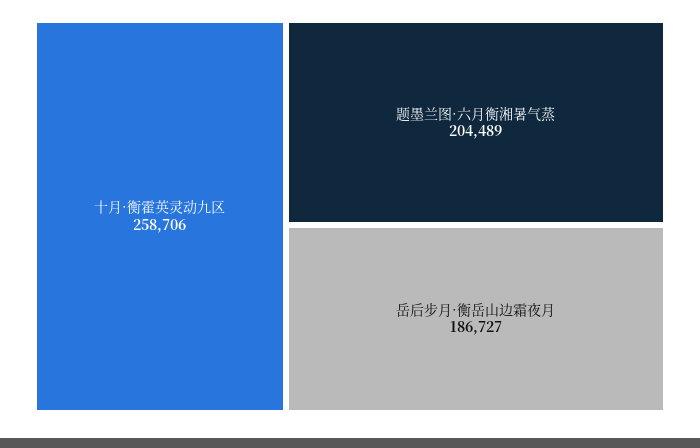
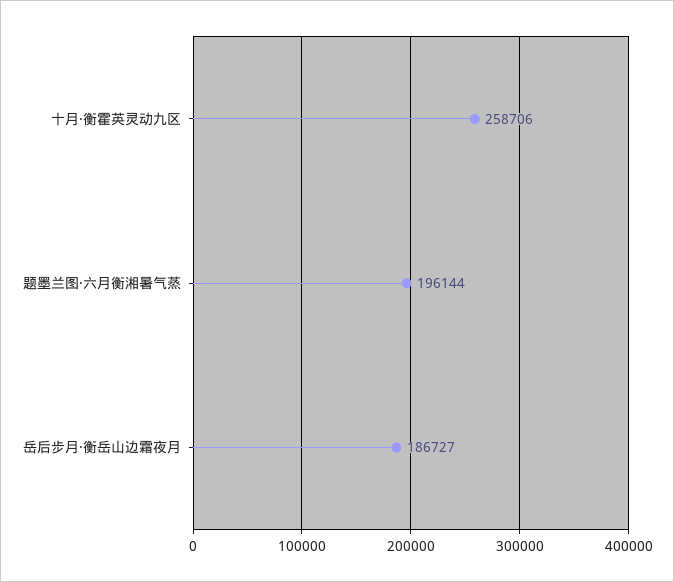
题墨兰图·六月衡湘暑气蒸: 204489 -> 196144

